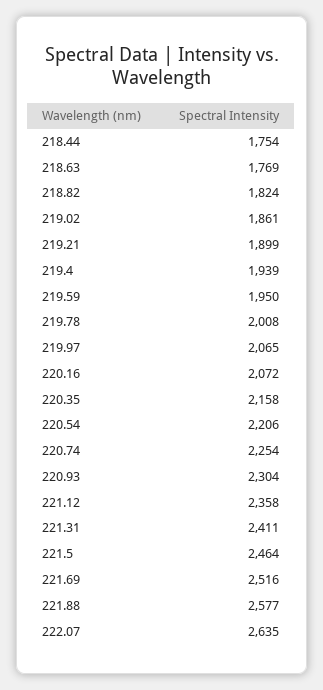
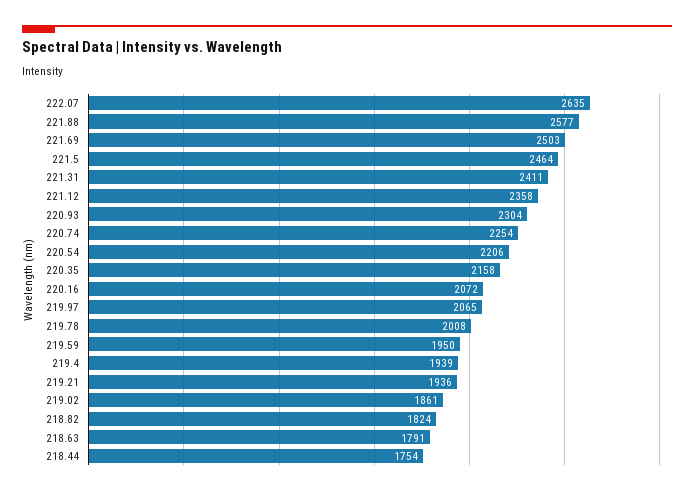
218.63: 1769 -> 1791
219.21: 1899 -> 1936
221.69: 2516 -> 2503

